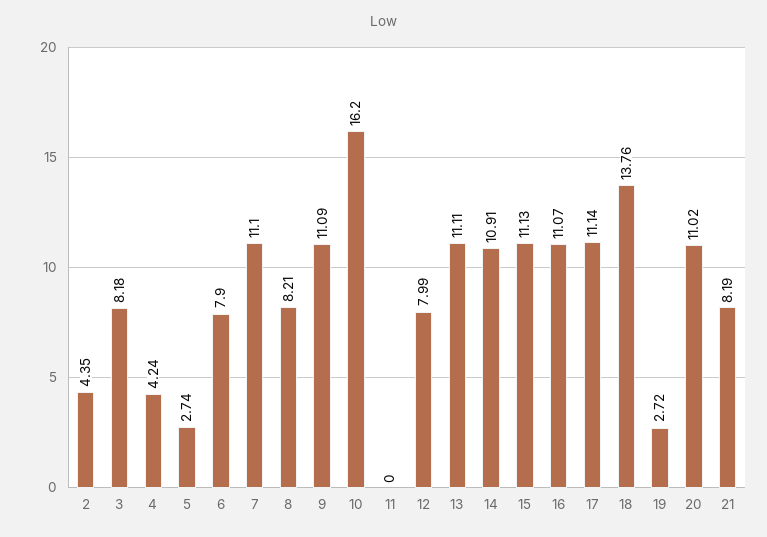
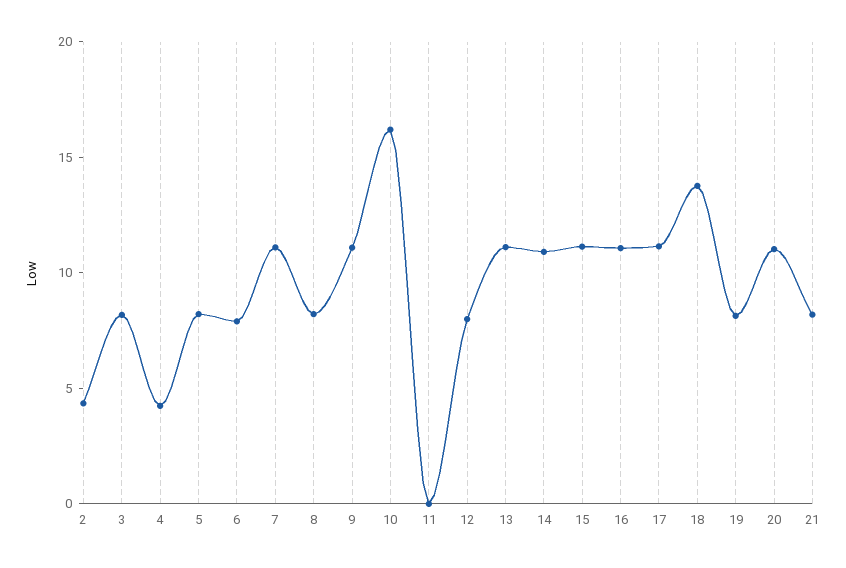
5: 2.74 -> 8
19: 2.72 -> 8

